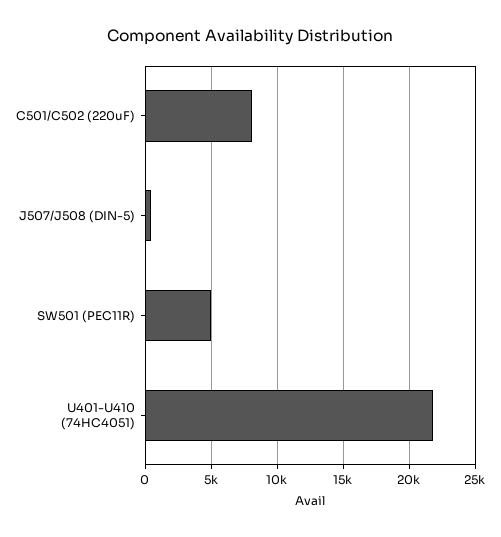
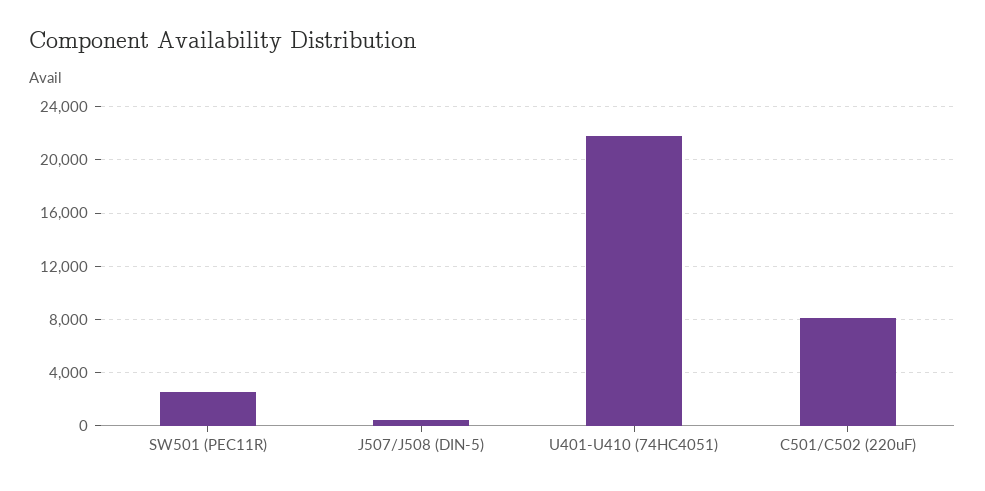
SW501 (PEC11R): 5000 -> 2500

